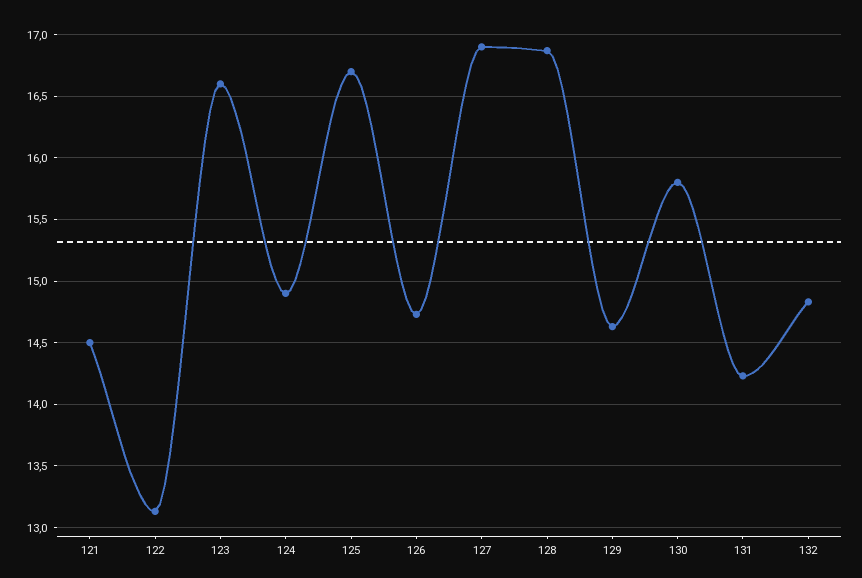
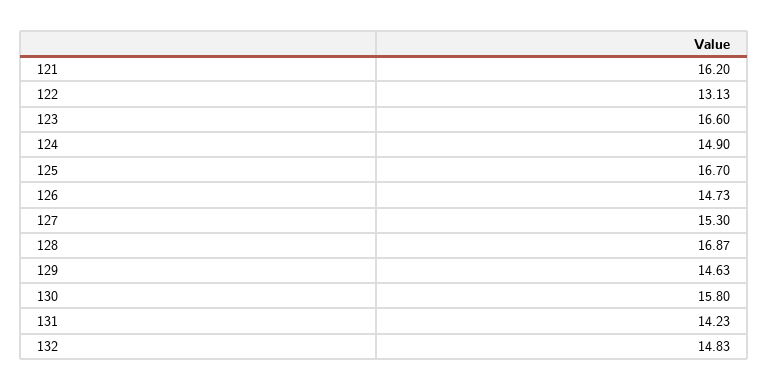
121: 14.5 -> 16.2
127: 16.9 -> 15.3

